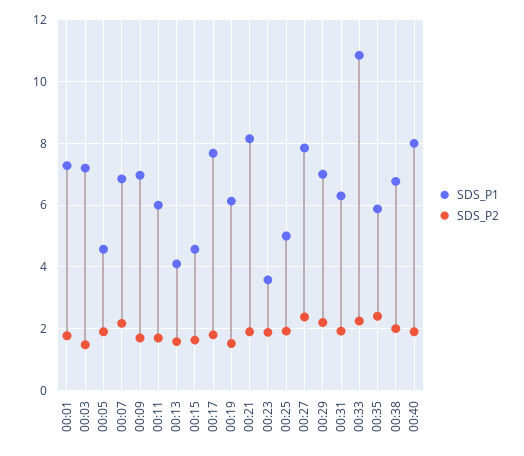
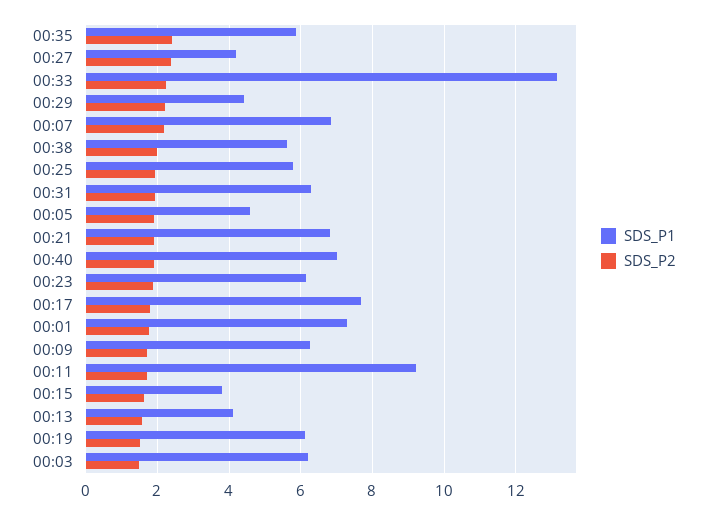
SDS_P1, 00:03: 7.2 -> 6.2
SDS_P1, 00:09: 7 -> 6.2
SDS_P1, 00:11: 6 -> 9.2
SDS_P1, 00:15: 4.6 -> 3.8
SDS_P1, 00:21: 8.2 -> 6.8
SDS_P1, 00:23: 3.6 -> 6.2
SDS_P1, 00:25: 5 -> 5.8
SDS_P1, 00:27: 7.8 -> 4.2
SDS_P1, 00:29: 7 -> 4.4
SDS_P1, 00:33: 10.8 -> 13.2
SDS_P1, 00:38: 6.8 -> 5.6
SDS_P1, 00:40: 8 -> 7

